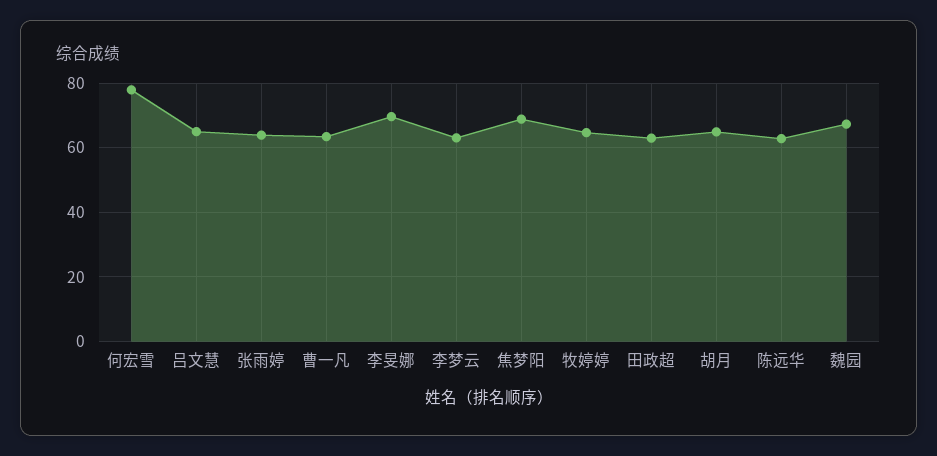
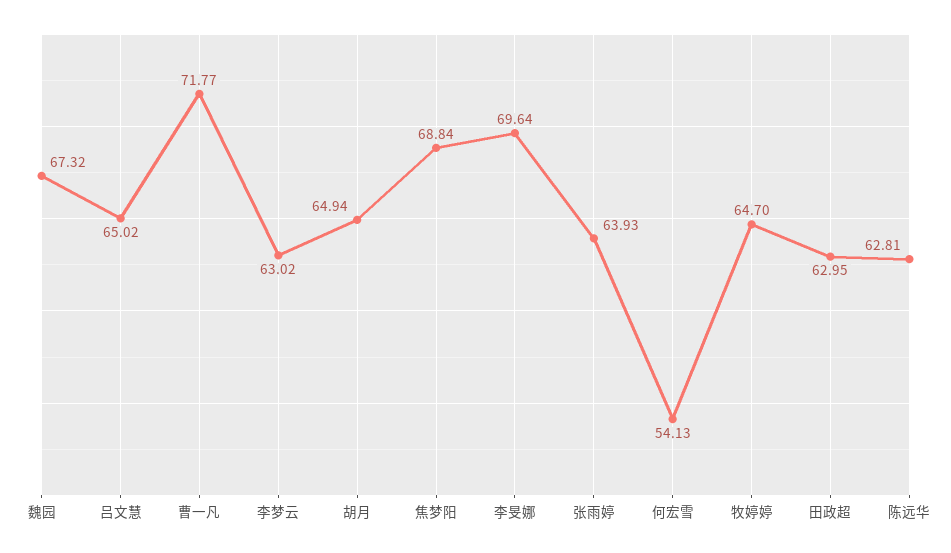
何宏雪: 78 -> 54.13
曹一凡: 64 -> 71.77

